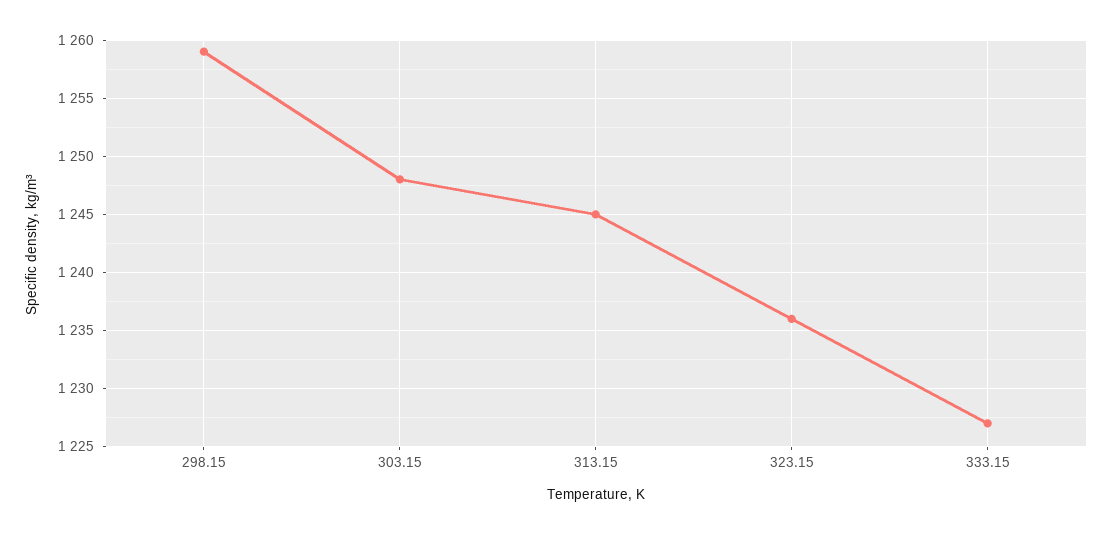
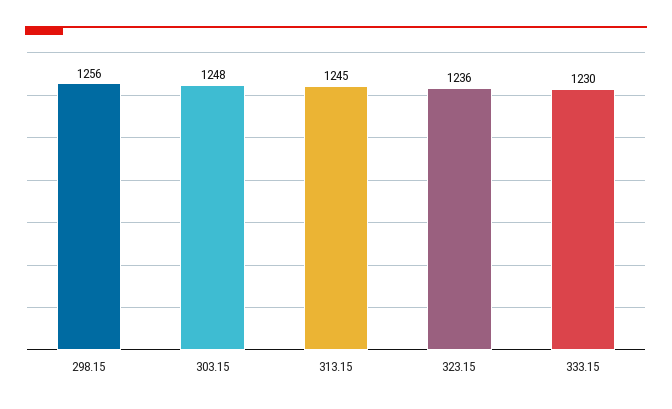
298.15: 1259 -> 1256
333.15: 1227 -> 1230

